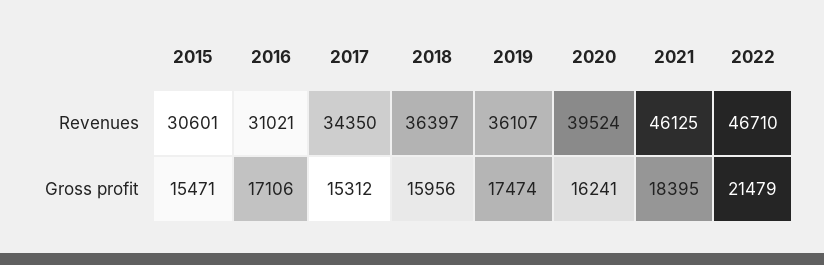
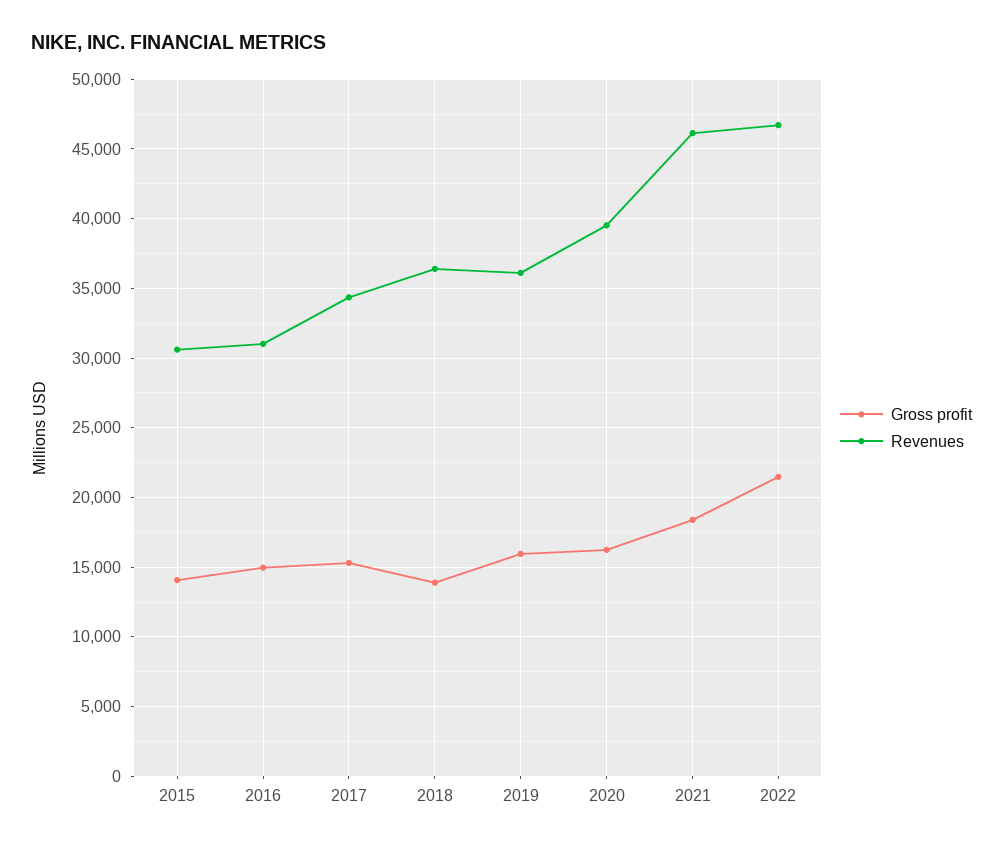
Gross profit, 2015: 15471 -> 14000
Gross profit, 2016: 17106 -> 15000
Gross profit, 2018: 15956 -> 14000
Gross profit, 2019: 17474 -> 16000

